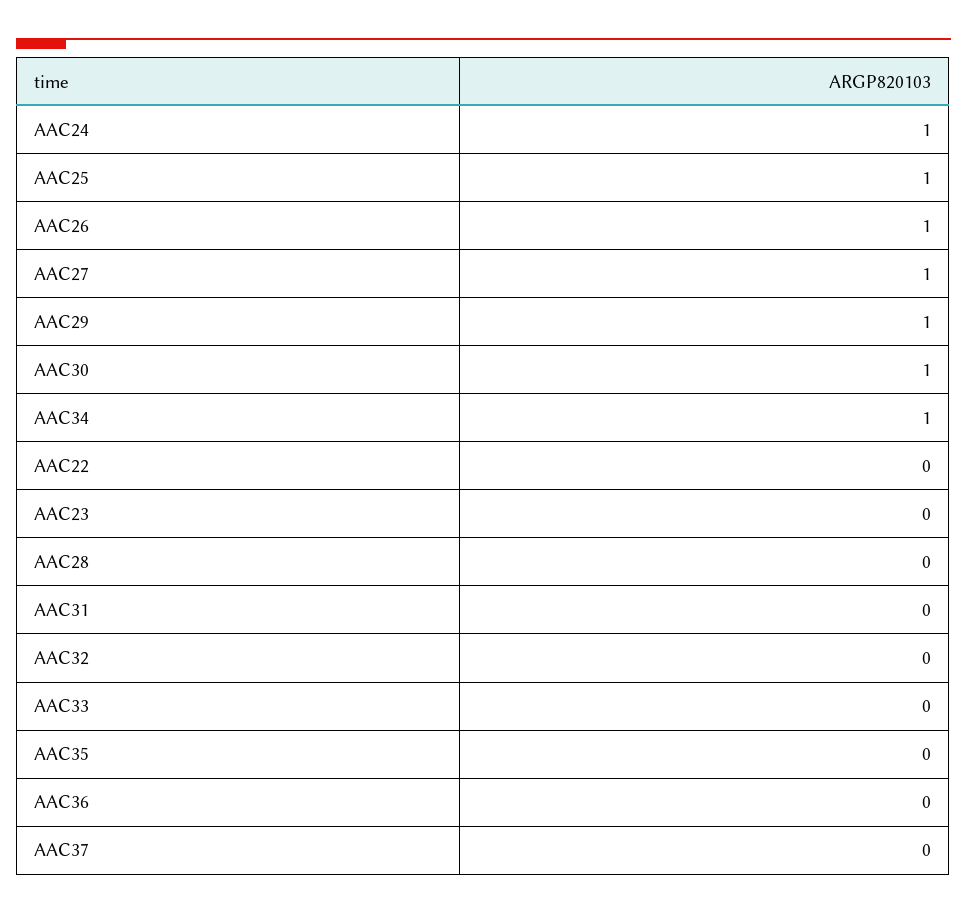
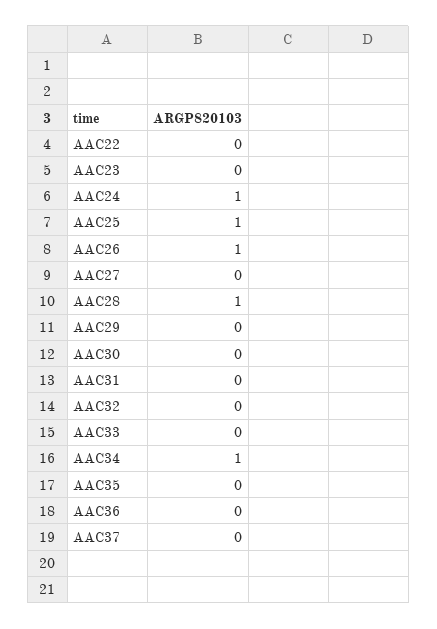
AAC27: 1 -> 0
AAC29: 1 -> 0
AAC30: 1 -> 0
AAC28: 0 -> 1

